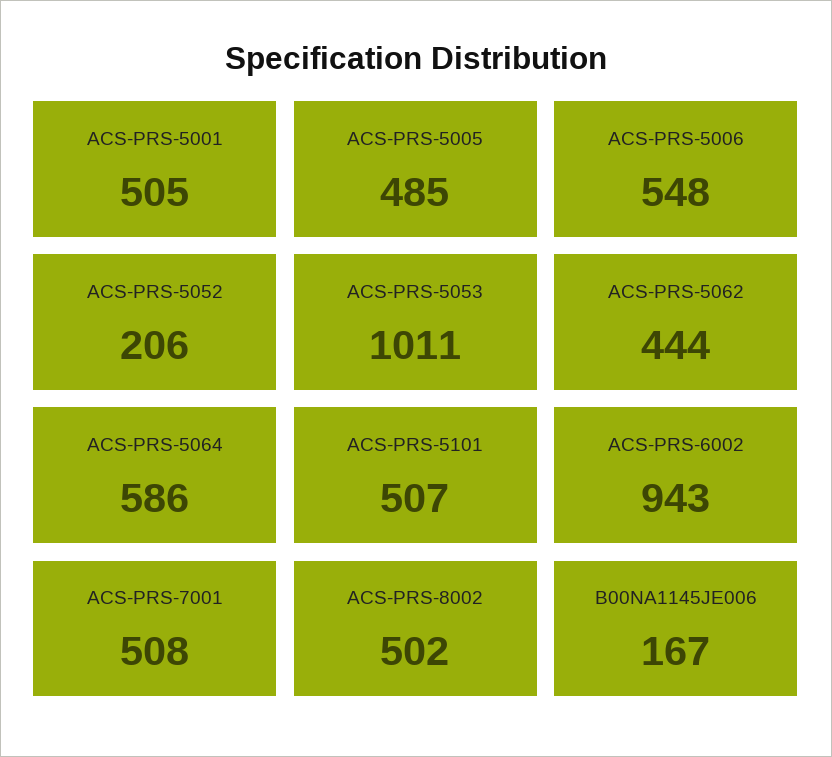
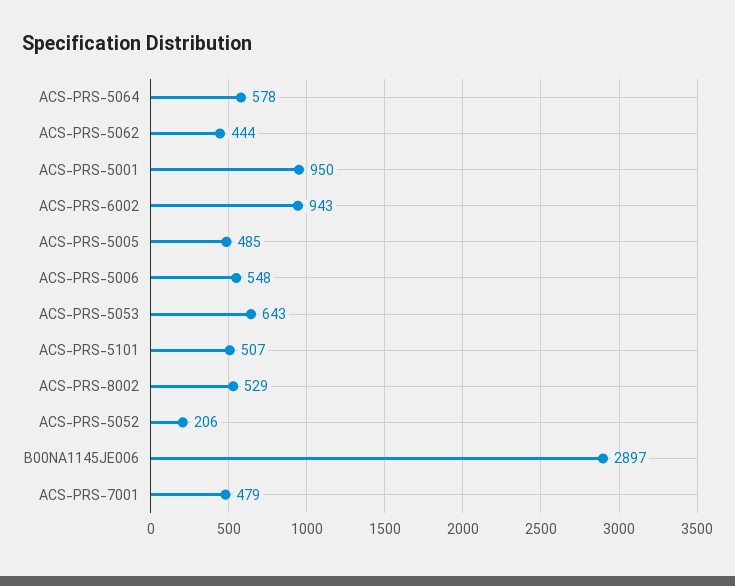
ACS-PRS-5001: 505 -> 950
ACS-PRS-5053: 1011 -> 643
ACS-PRS-5064: 586 -> 578
ACS-PRS-7001: 508 -> 479
ACS-PRS-8002: 502 -> 529
B00NA1145JE006: 167 -> 2897

